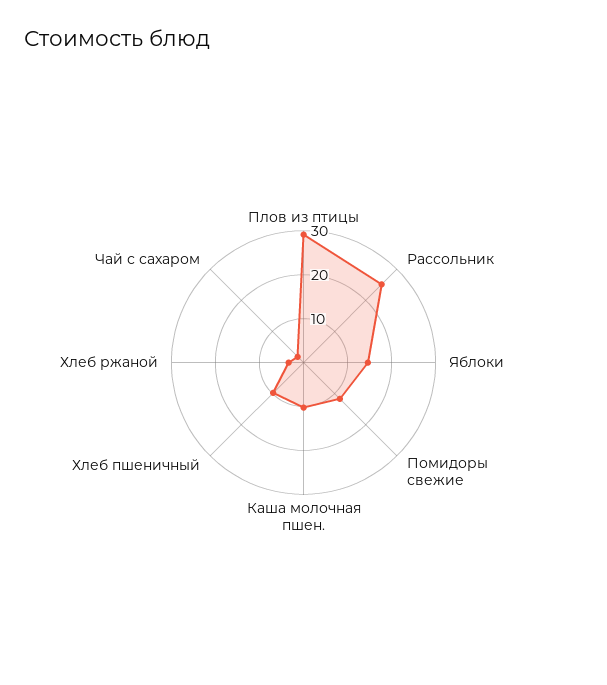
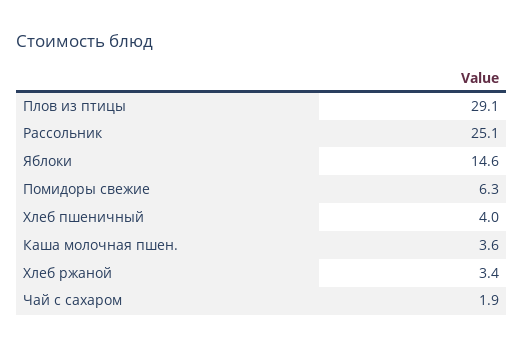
Помидоры свежие: 12 -> 6.3
Каша молочная пшен.: 10 -> 3.6
Хлеб пшеничный: 10 -> 4

